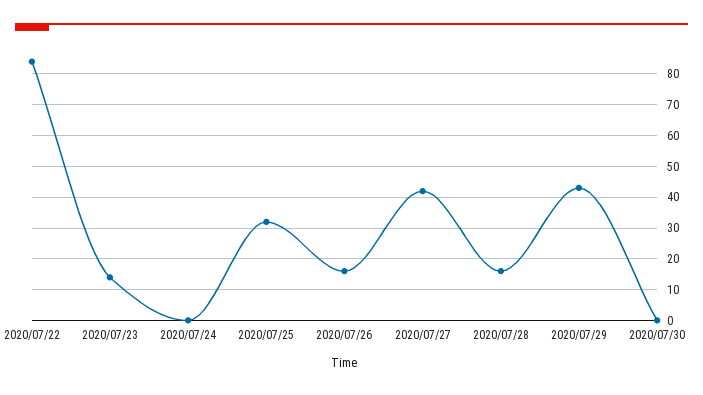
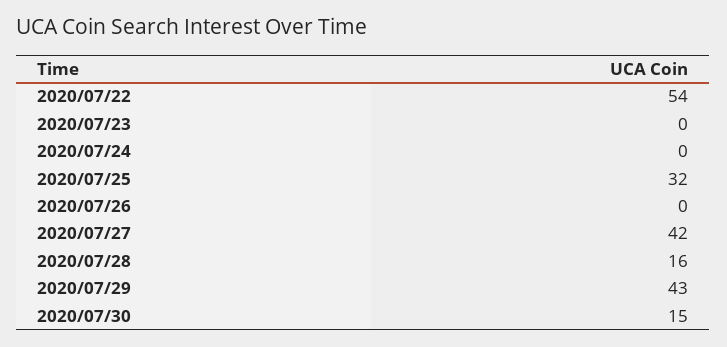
2020/07/22: 85 -> 54
2020/07/23: 15 -> 0
2020/07/26: 15 -> 0
2020/07/30: 0 -> 15

